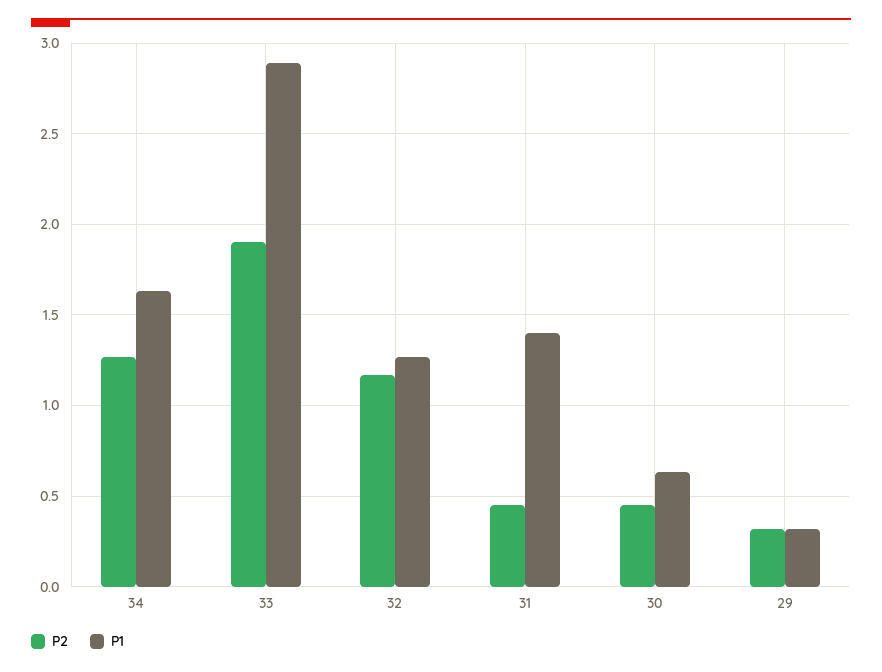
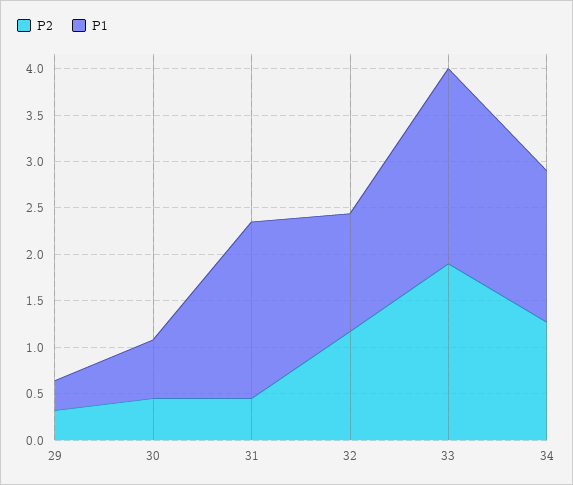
P1, 33: 2.9 -> 2.1
P1, 31: 1.4 -> 1.9

